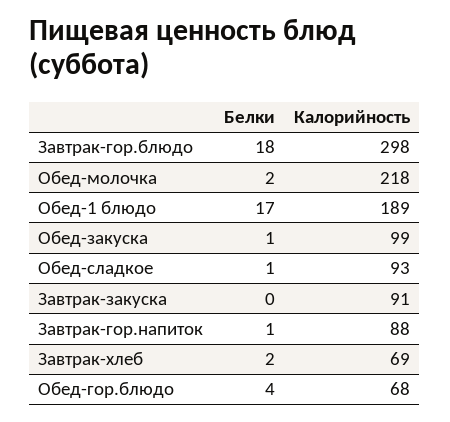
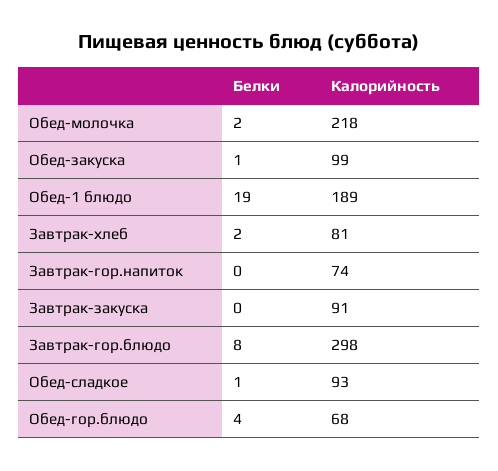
Белки, Завтрак-гор.блюдо: 18 -> 8
Белки, Обед-1 блюдо: 17 -> 19
Белки, Завтрак-гор.напиток: 1 -> 0
Калорийность, Завтрак-гор.напиток: 88 -> 74
Калорийность, Завтрак-хлеб: 69 -> 81

